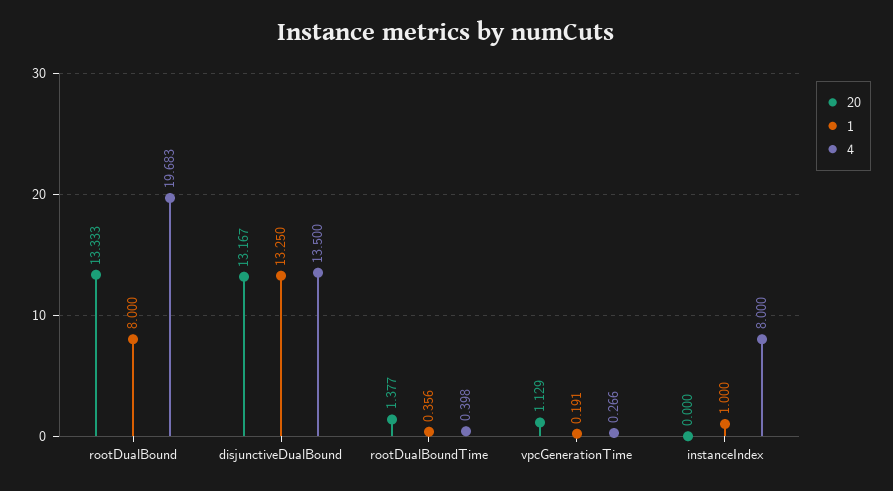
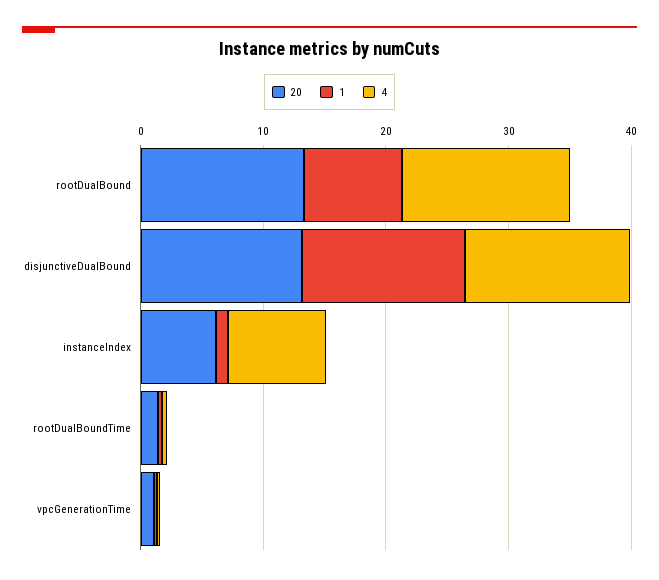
4, rootDualBound: 19.683 -> 14
20, instanceIndex: 0 -> 6

